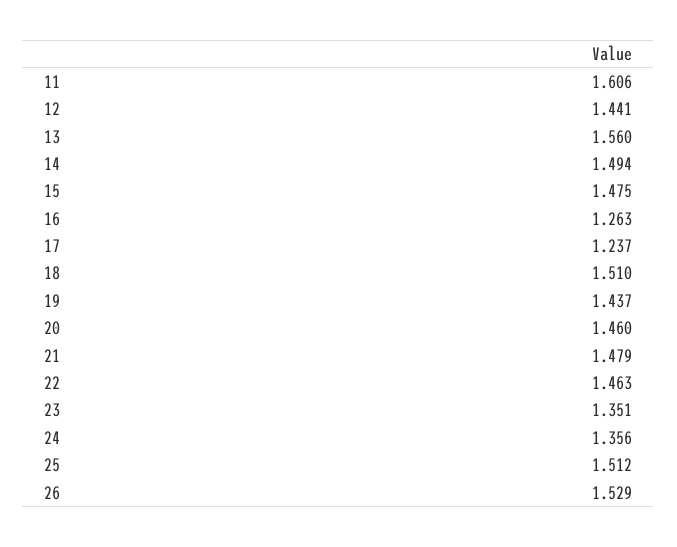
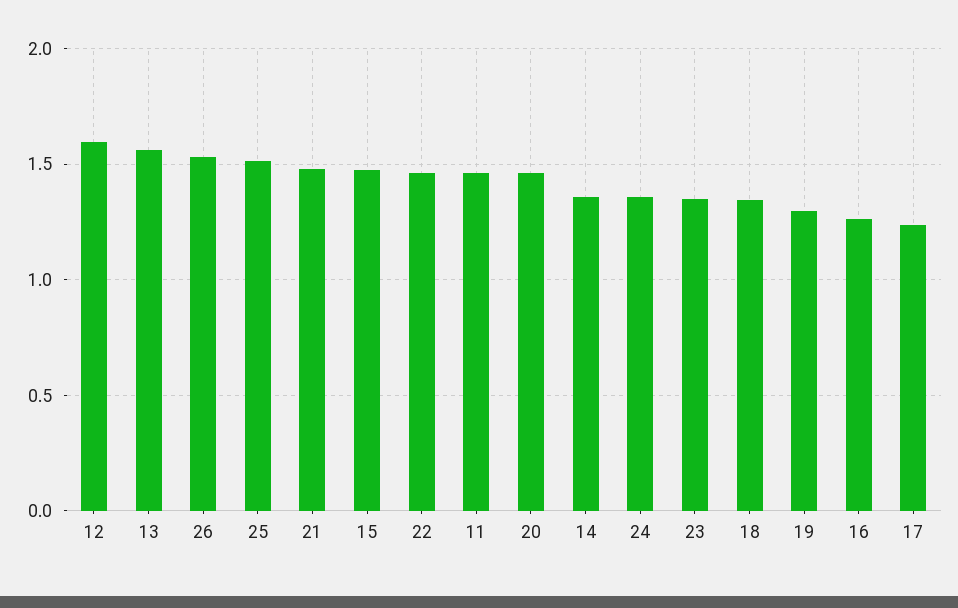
11: 1.606 -> 1.45
12: 1.441 -> 1.6
14: 1.494 -> 1.35
18: 1.51 -> 1.35
19: 1.437 -> 1.3

